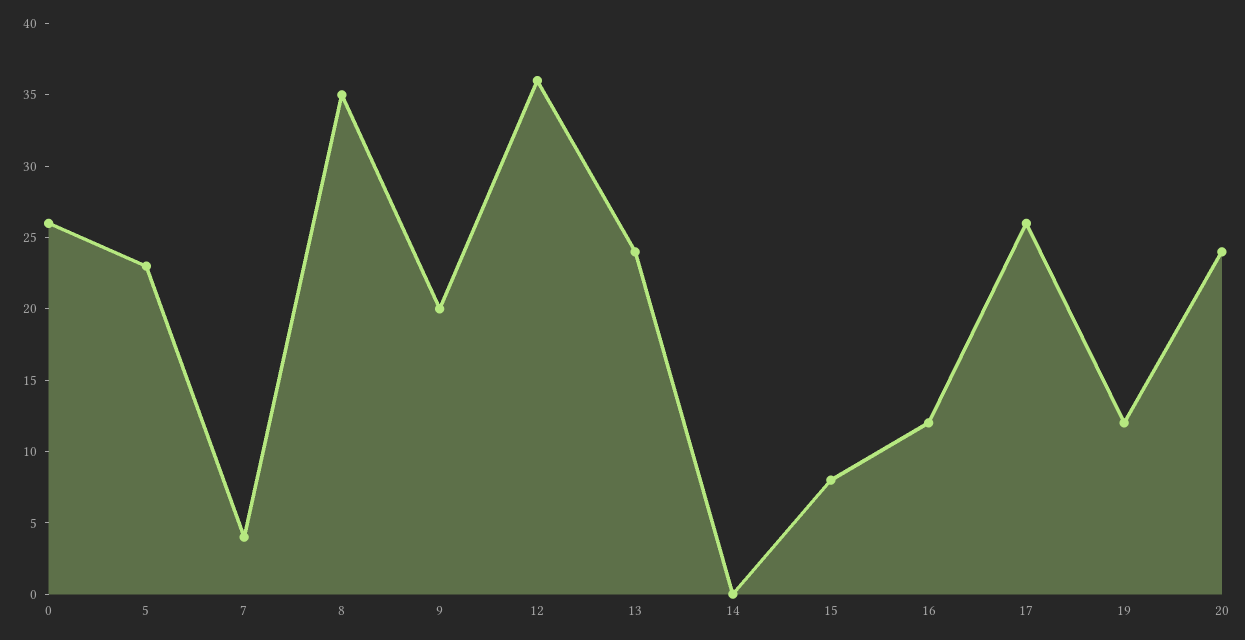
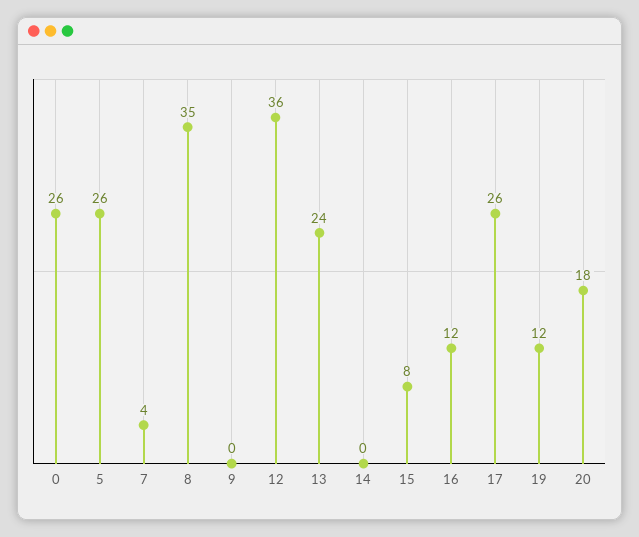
5: 23 -> 26
9: 20 -> 0
20: 24 -> 18

